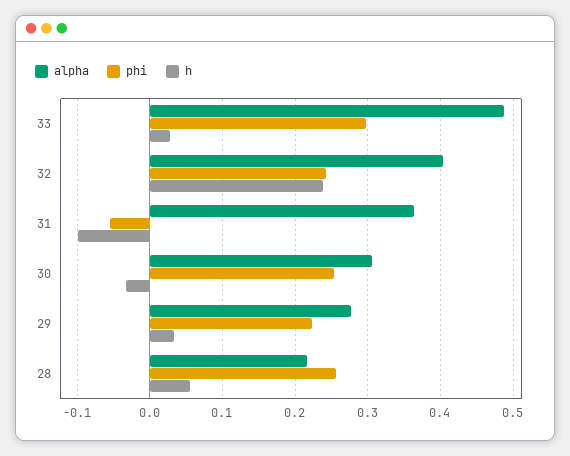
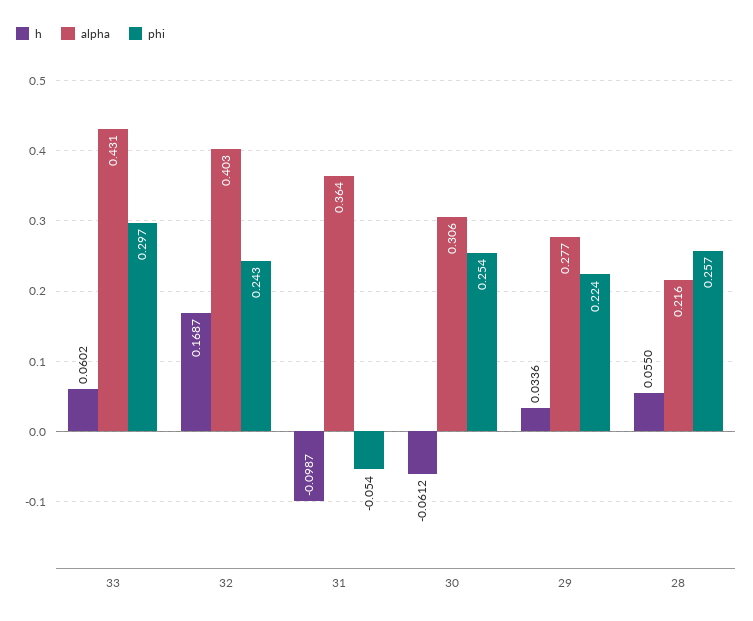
alpha, 33: 0.49 -> 0.431
h, 33: 0.03 -> 0.0602
h, 32: 0.24 -> 0.1687
h, 30: -0.03 -> -0.0612

